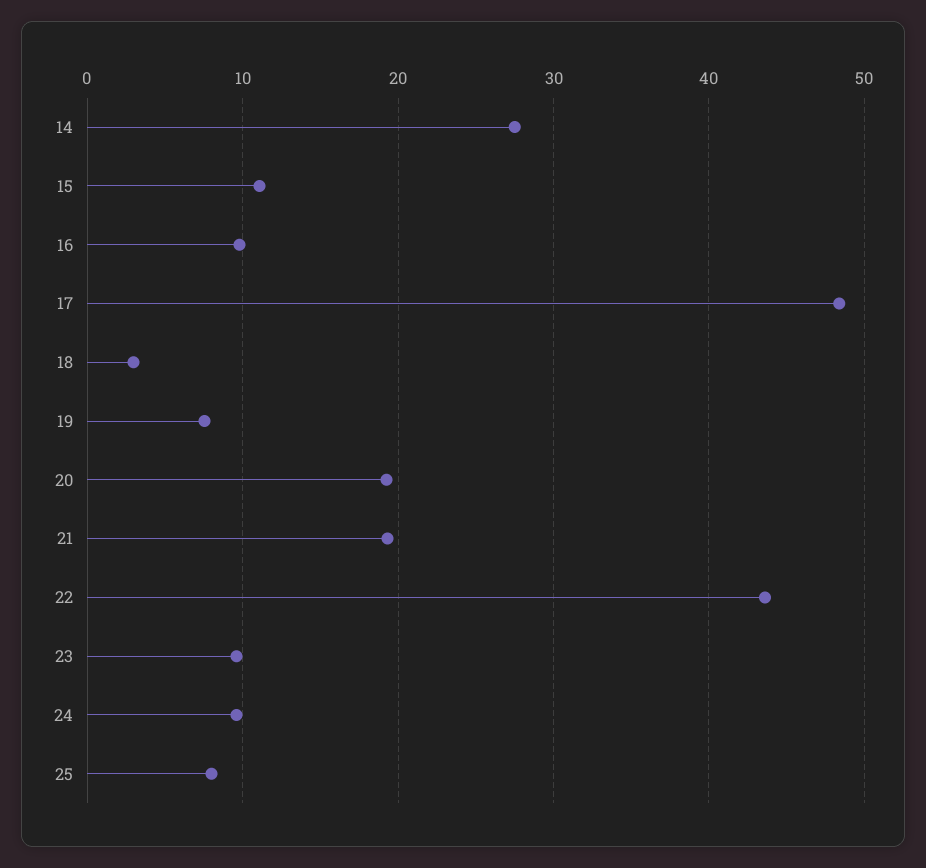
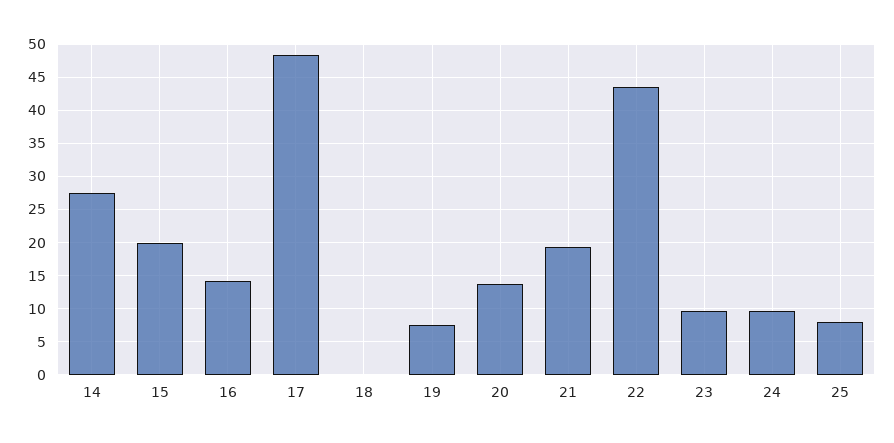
15: 11 -> 20
16: 10 -> 14
18: 3 -> 0
20: 19 -> 14

